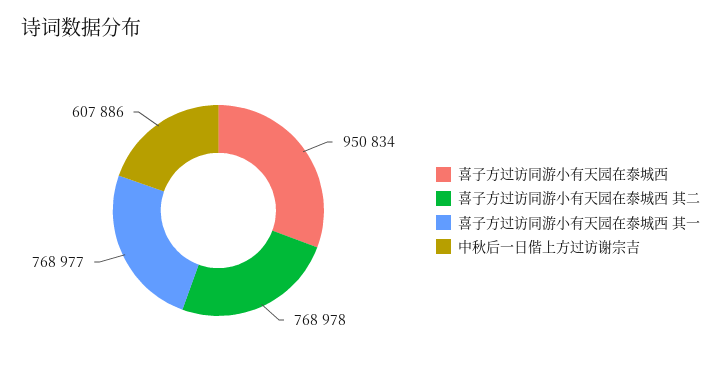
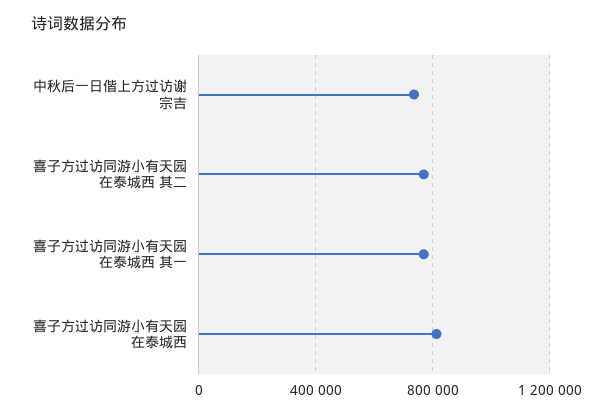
喜子方过访同游小有天园在泰城西: 950834 -> 800000
中秋后一日偕上方过访谢宗吉: 607886 -> 750000

